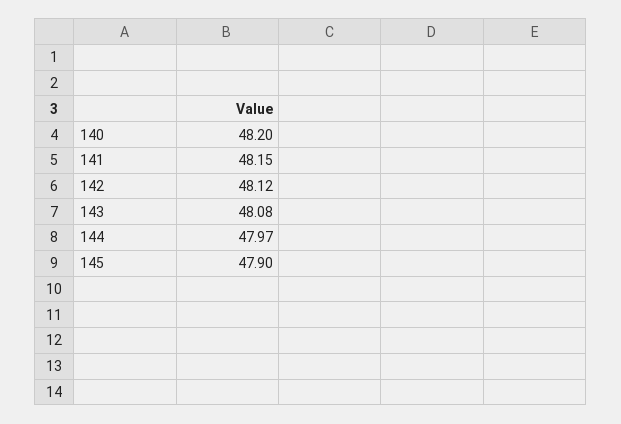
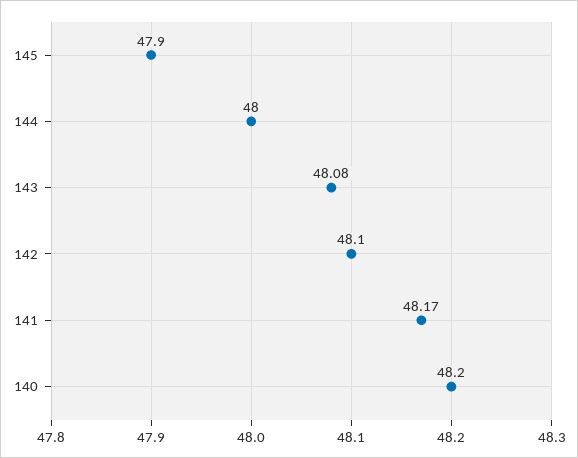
141: 48.15 -> 48.17
142: 48.12 -> 48.1
144: 47.97 -> 48

